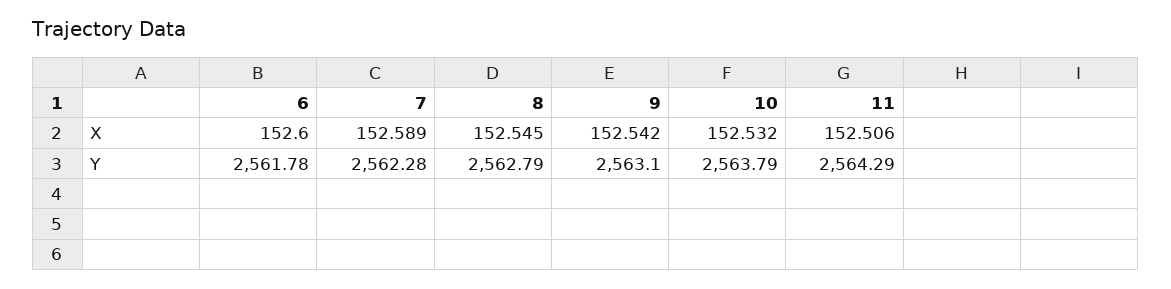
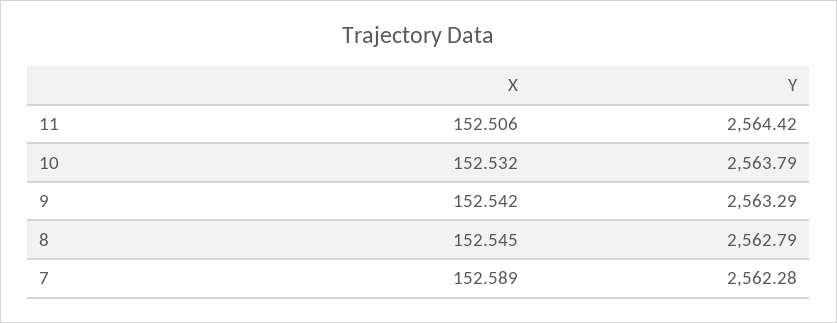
6, X: 152.6 -> none
6, Y: 2561.78 -> none
9, Y: 2563.1 -> 2563.29
11, Y: 2564.29 -> 2564.42

